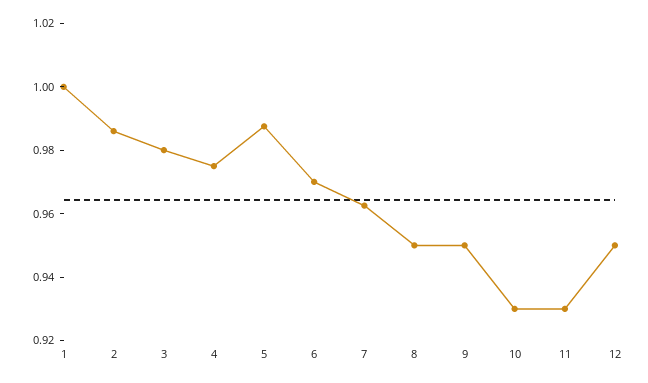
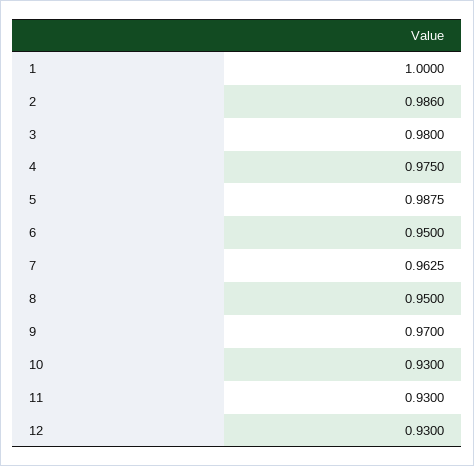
6: 0.97 -> 0.95
9: 0.95 -> 0.97
12: 0.95 -> 0.93

